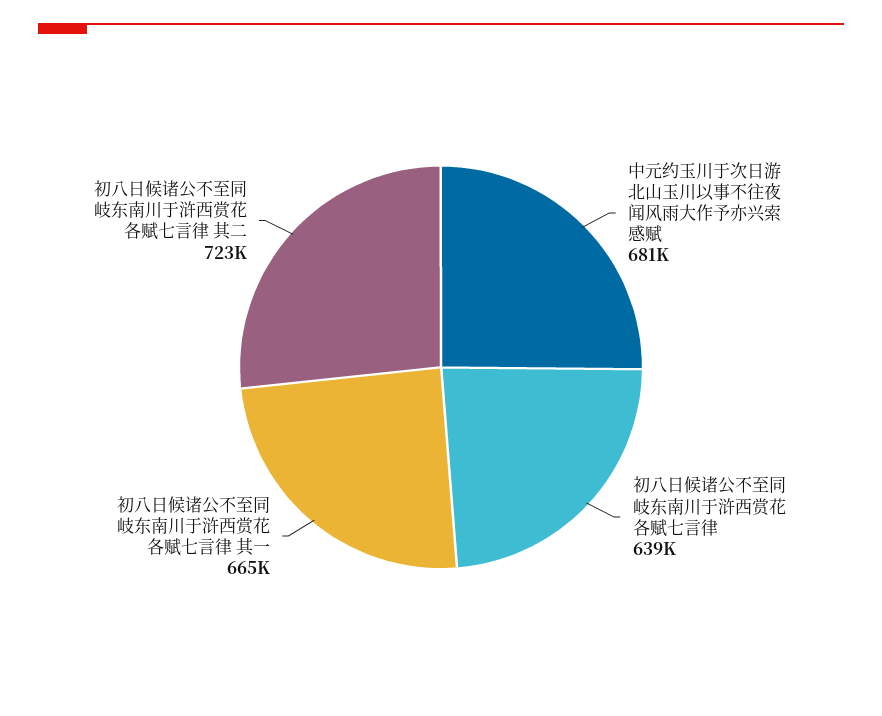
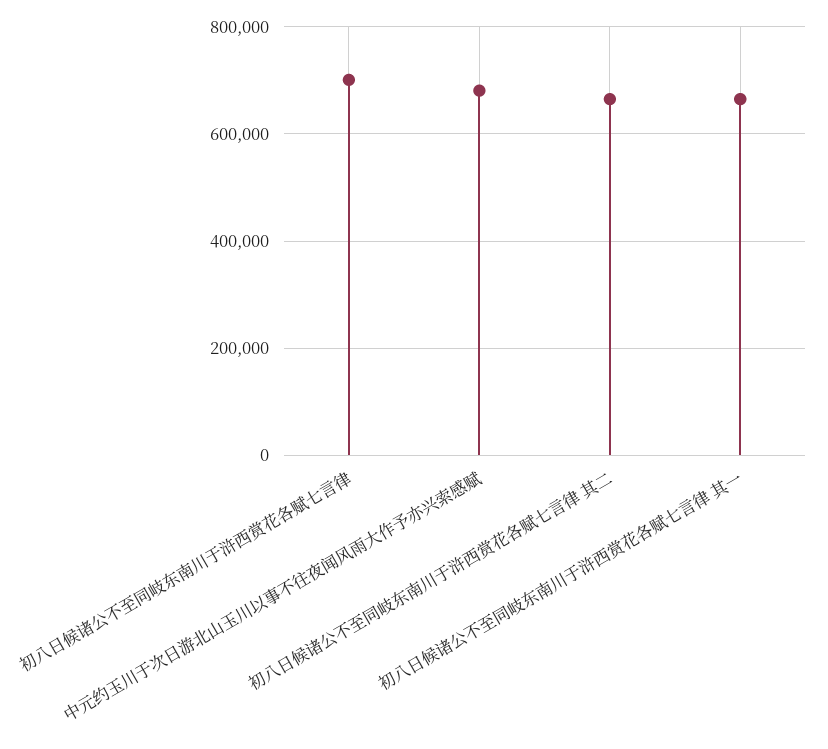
初八日候诸公不至同岐东南川于浒西赏花各赋七言律: 639000 -> 700000
初八日候诸公不至同岐东南川于浒西赏花各赋七言律 其二: 723000 -> 660000

